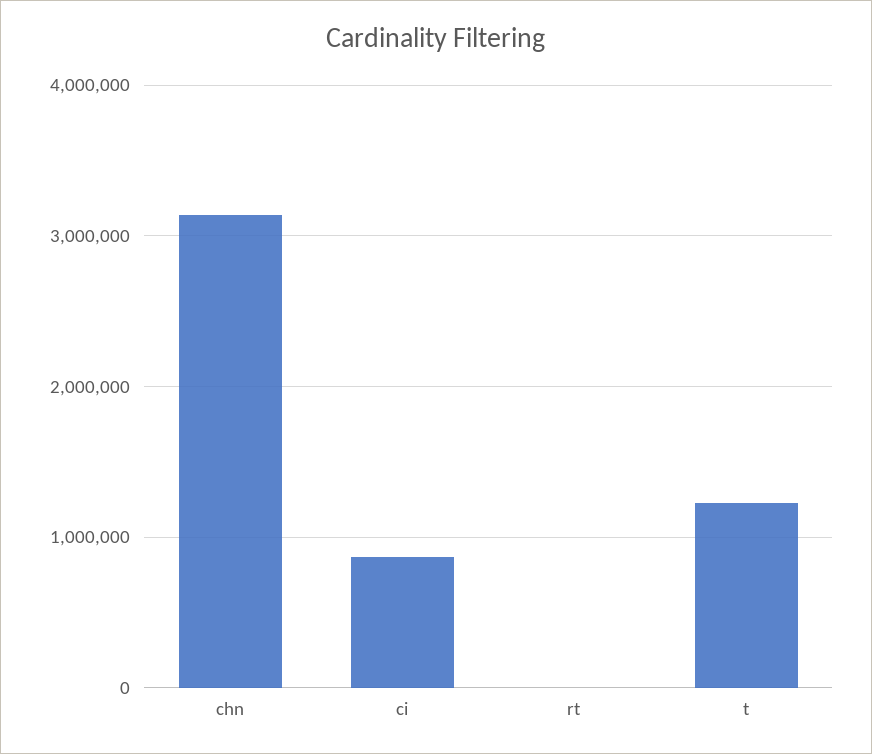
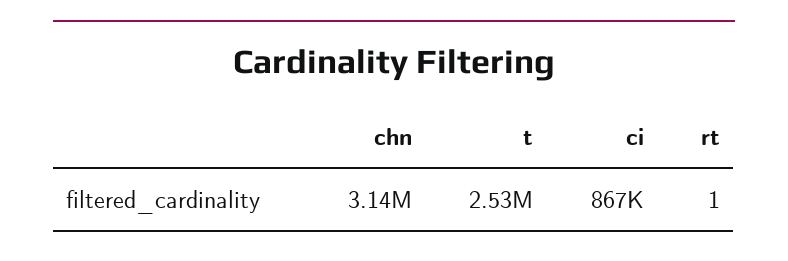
t: 1200000 -> 2530000

